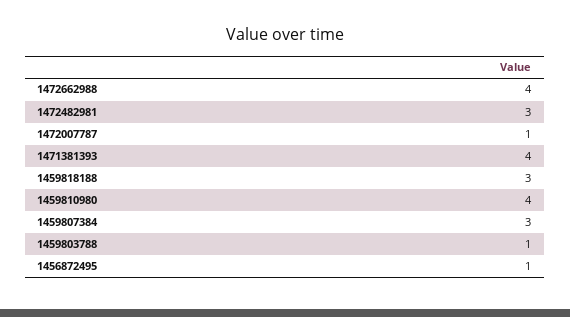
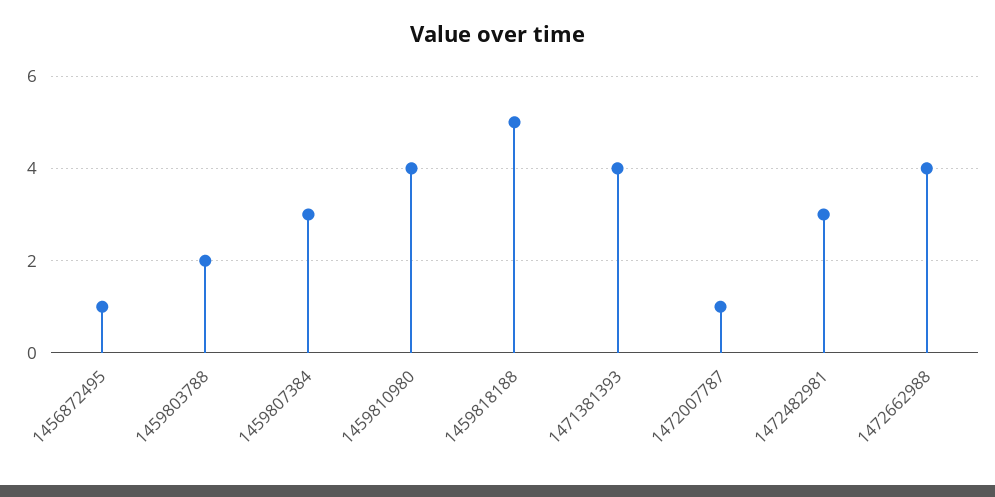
1459818188: 3 -> 5
1459803788: 1 -> 2

